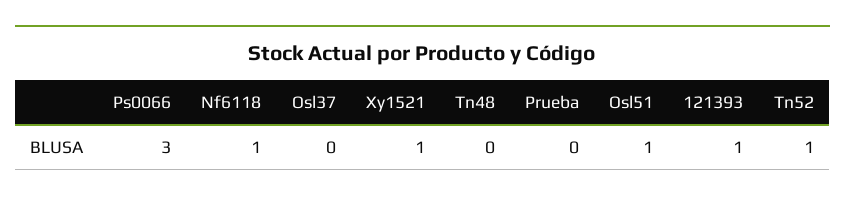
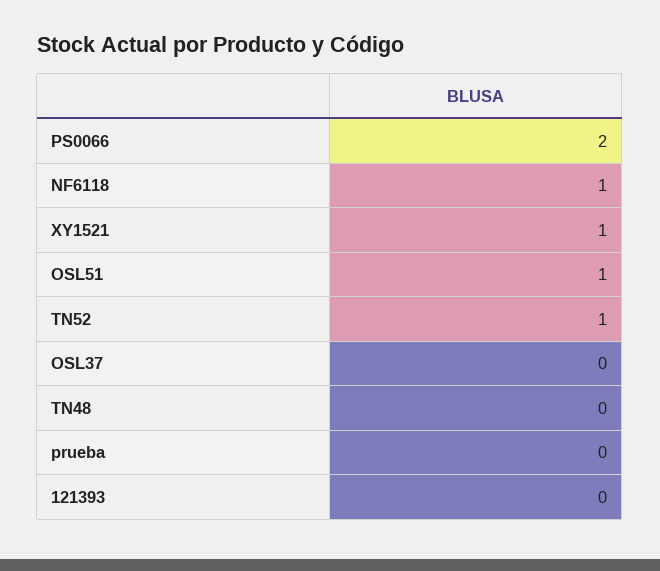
Ps0066: 3 -> 2
121393: 1 -> 0

